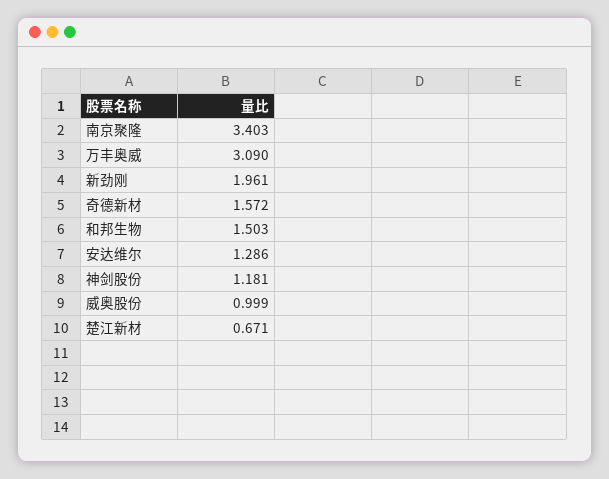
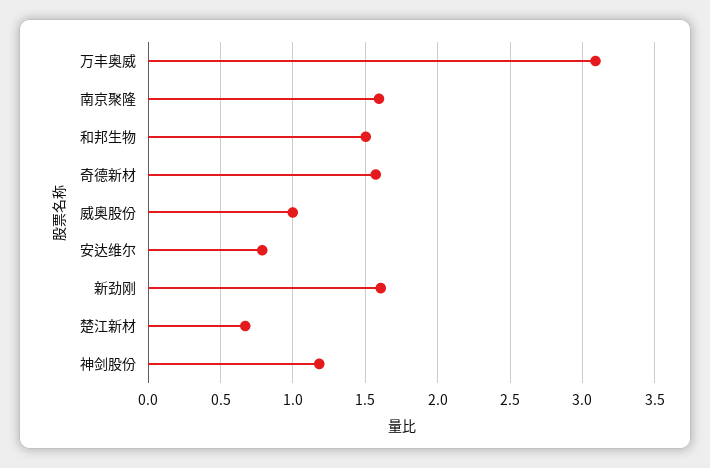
南京聚隆: 3.403 -> 1.6
新劲刚: 1.961 -> 1.6
安达维尔: 1.286 -> 0.8

